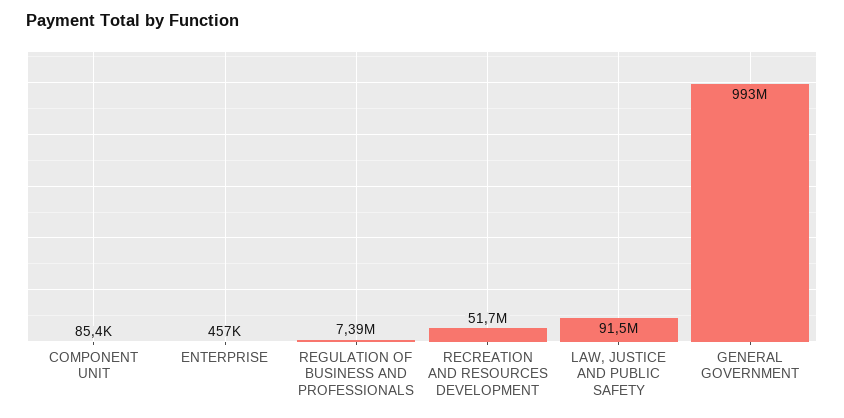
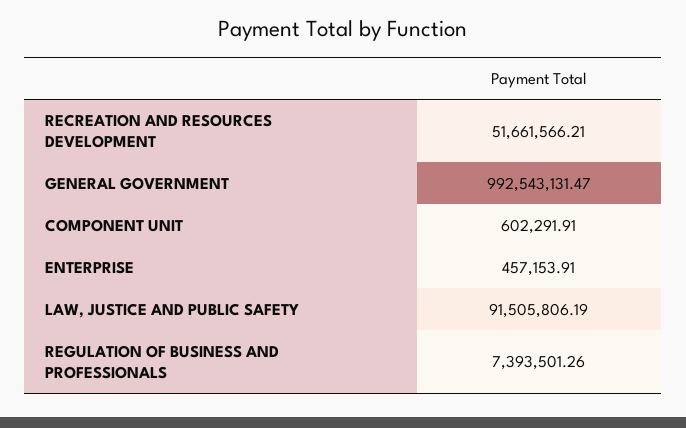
COMPONENT UNIT: 85400 -> 602291.91

